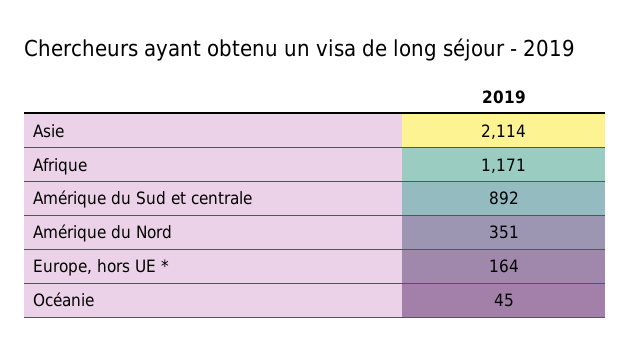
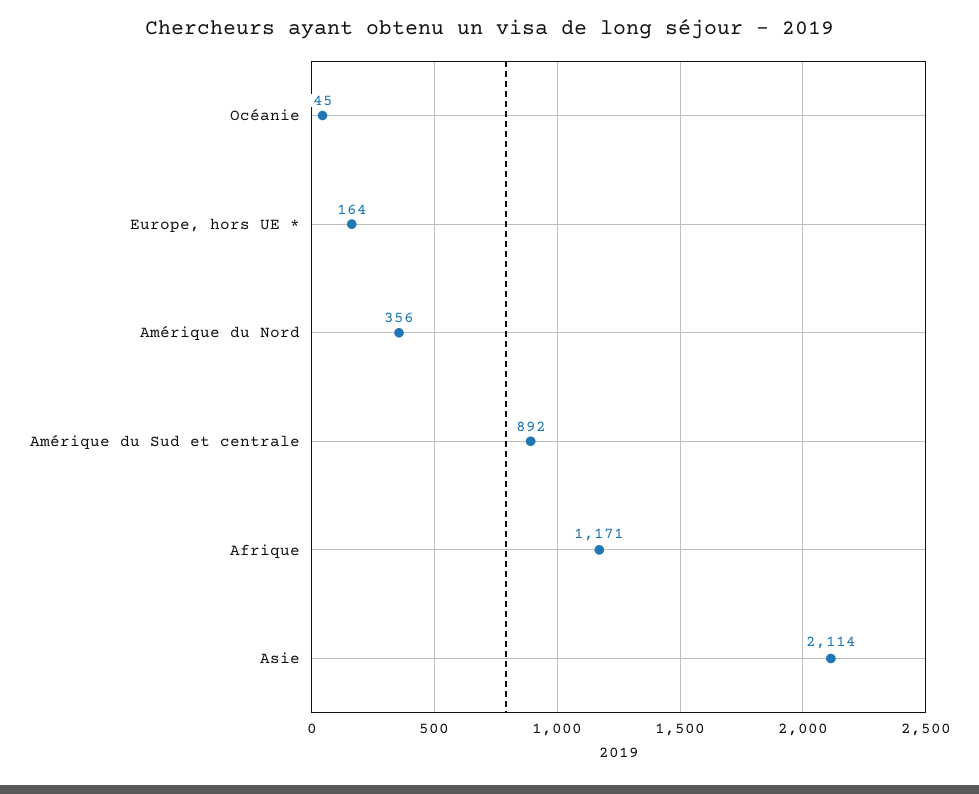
Amérique du Nord: 351 -> 356

